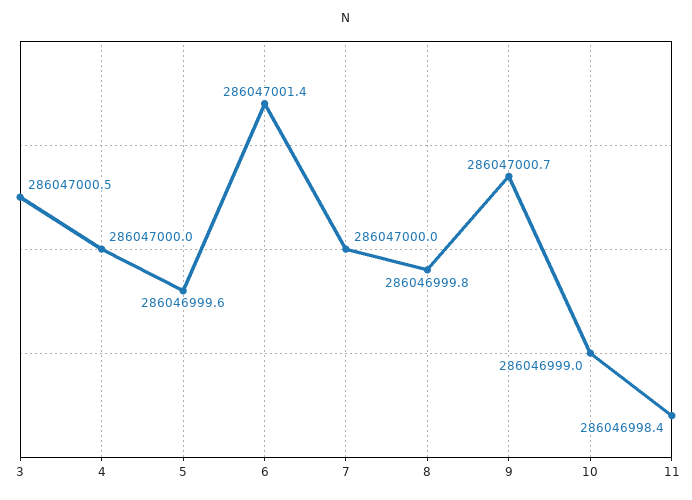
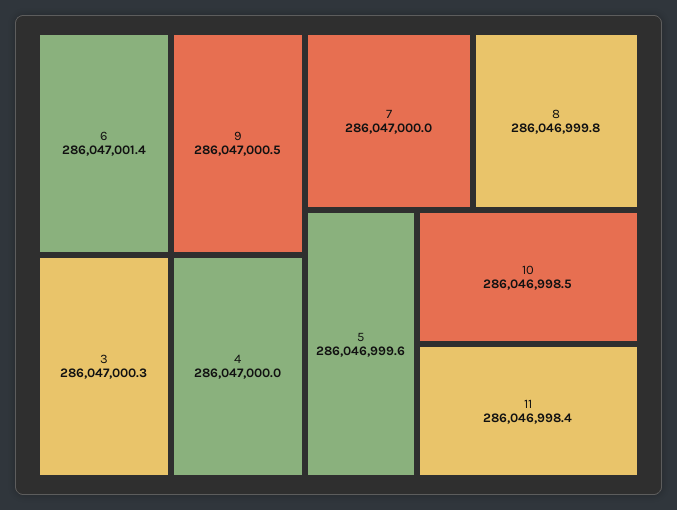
3: 286047000.5 -> 286047000.3
9: 286047000.7 -> 286047000.5
10: 286046999 -> 286046998.5

